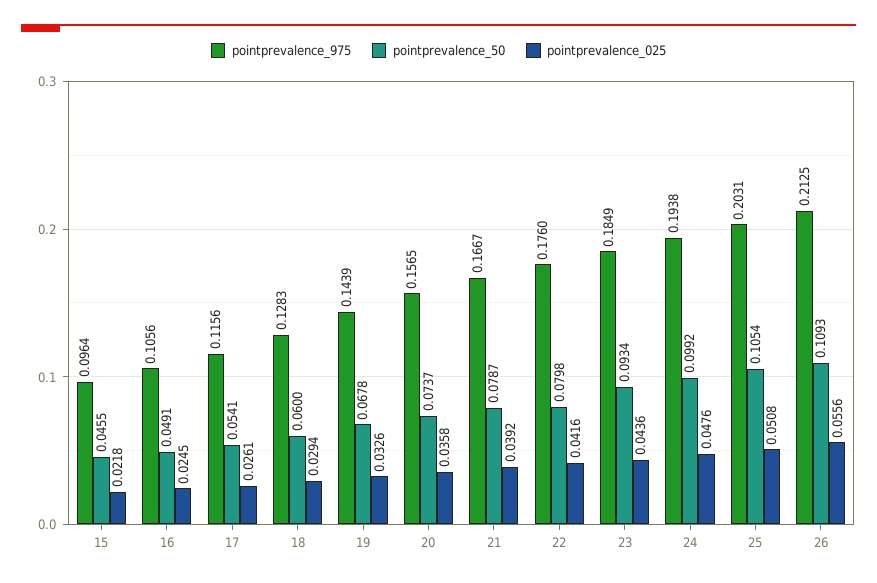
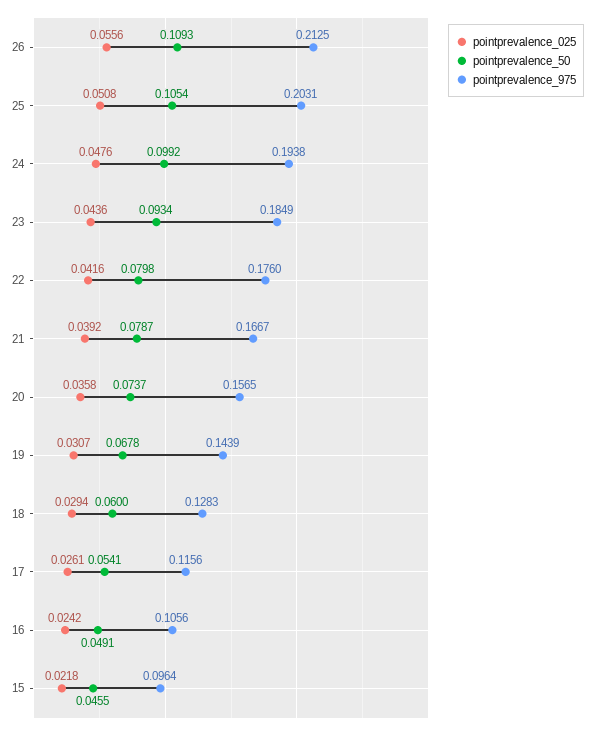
pointprevalence_025, 16: 0.0245 -> 0.0242
pointprevalence_025, 19: 0.0326 -> 0.0307

